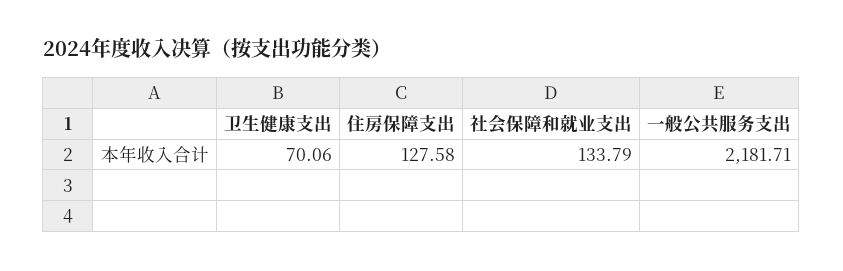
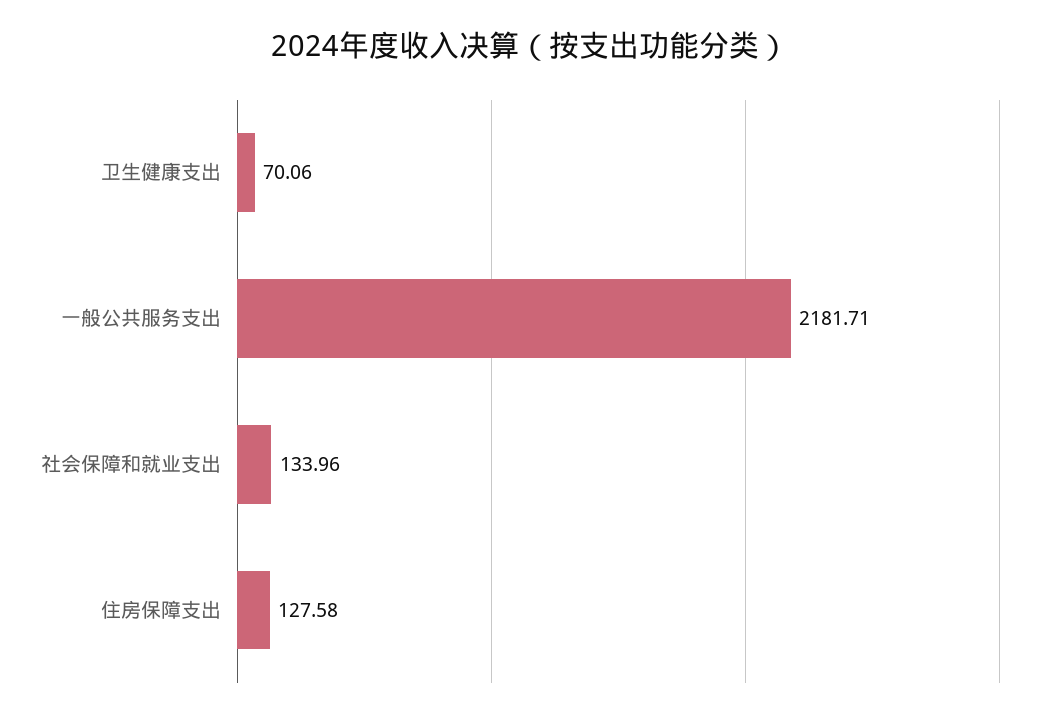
社会保障和就业支出: 133.79 -> 133.96

